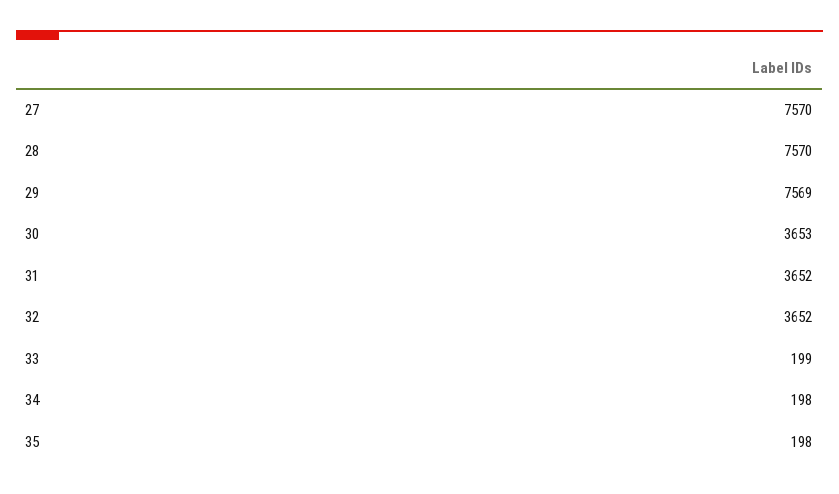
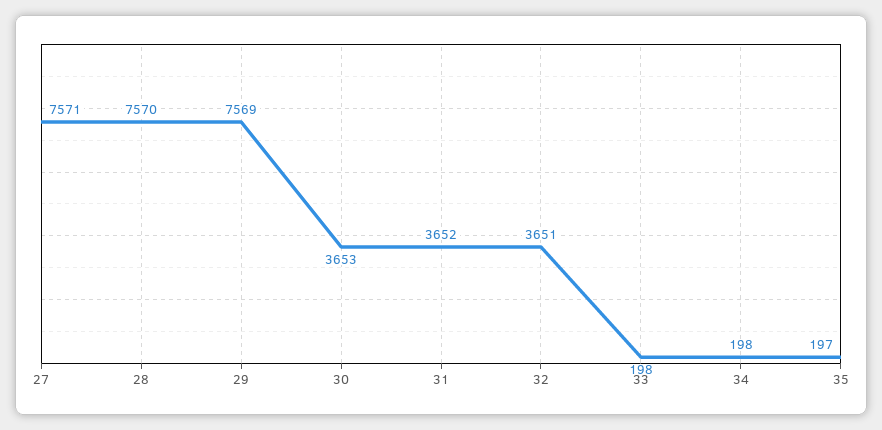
27: 7570 -> 7571
32: 3652 -> 3651
33: 199 -> 198
35: 198 -> 197

